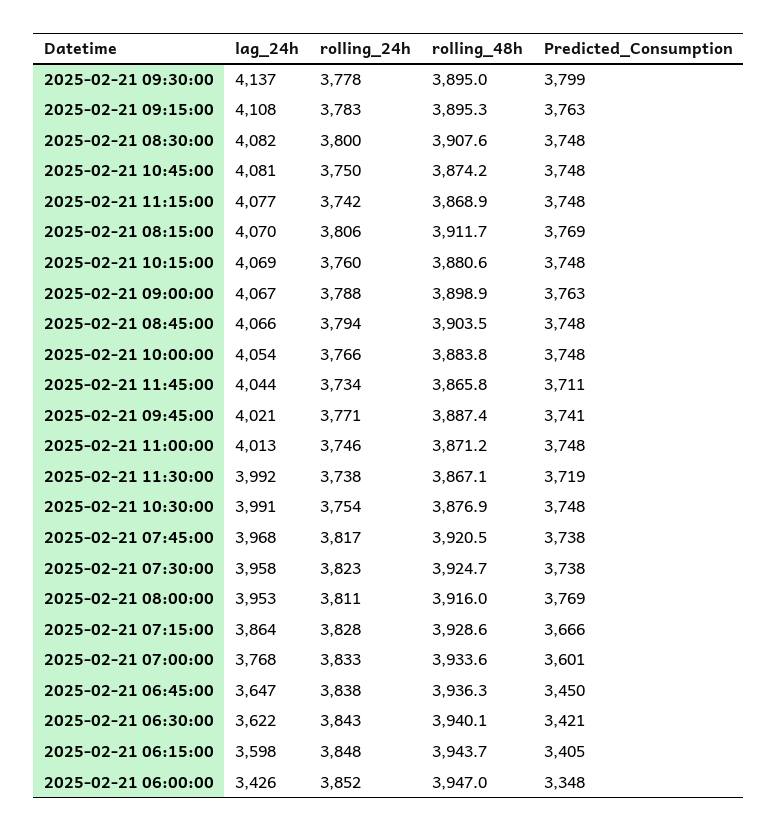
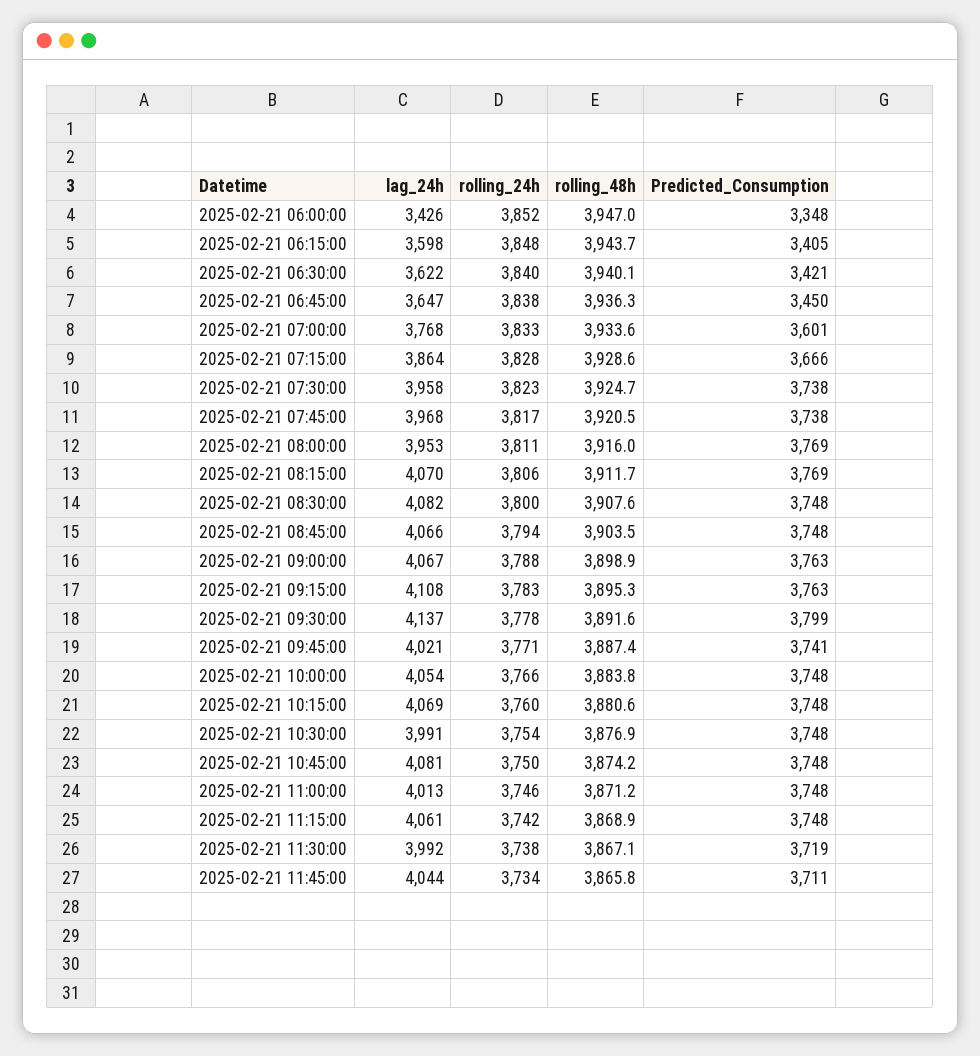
rolling_48h, 2025-02-21 09:30:00: 3895 -> 3891.6
lag_24h, 2025-02-21 11:15:00: 4077 -> 4061
rolling_24h, 2025-02-21 06:30:00: 3843 -> 3840

